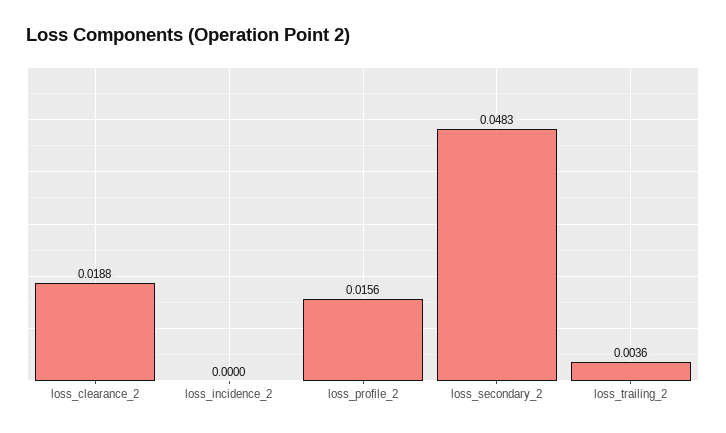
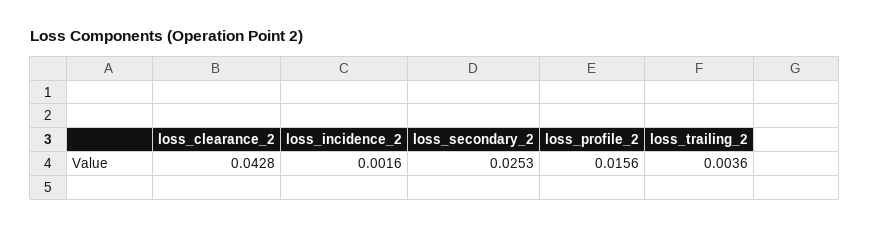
loss_clearance_2: 0.0188 -> 0.0428
loss_incidence_2: 0 -> 0.0016
loss_secondary_2: 0.0483 -> 0.0253

